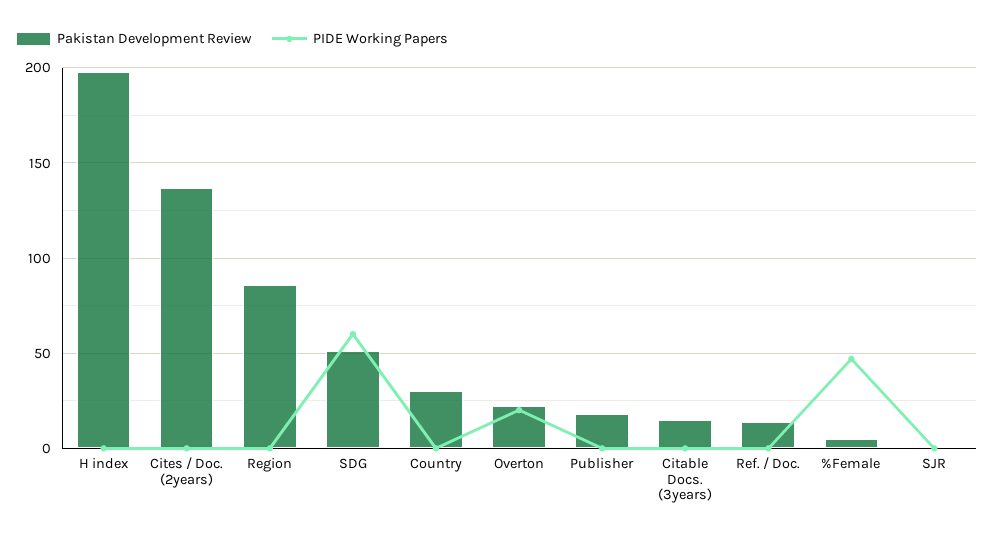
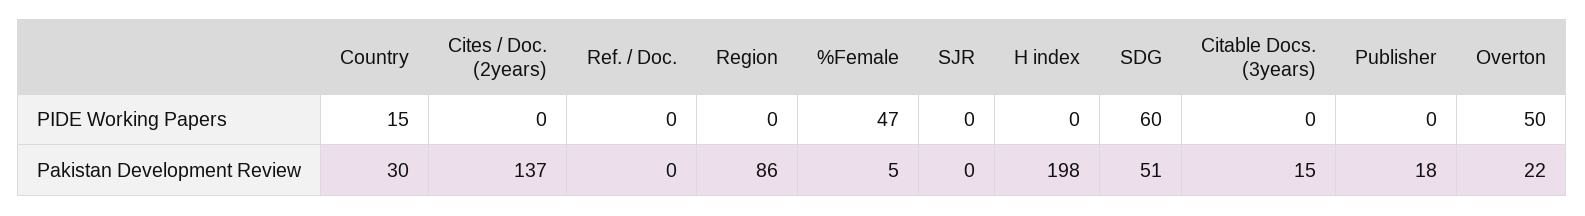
PIDE Working Papers, Country: 0 -> 15
PIDE Working Papers, Overton: 20 -> 50
Pakistan Development Review, Ref. / Doc.: 15 -> 0

